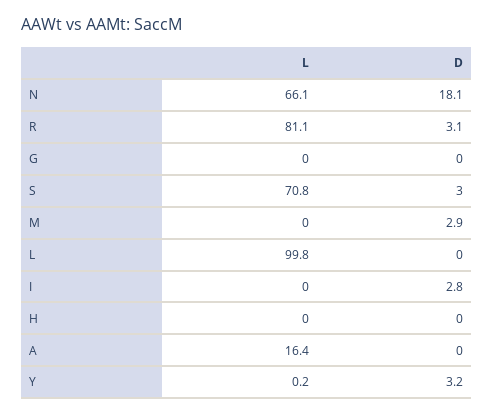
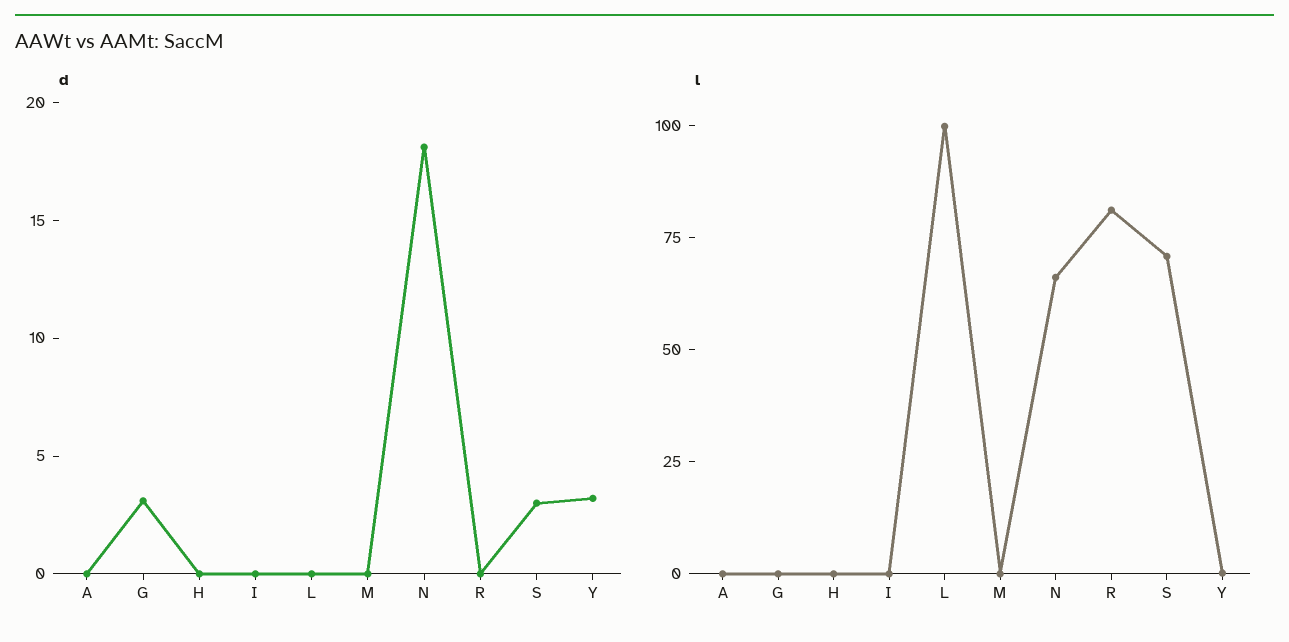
D, R: 3.1 -> 0
D, G: 0 -> 3
D, M: 2.9 -> 0
D, I: 2.8 -> 0
L, A: 16.4 -> 0

